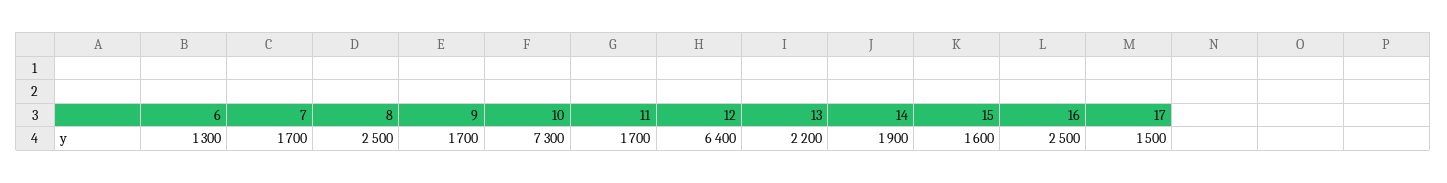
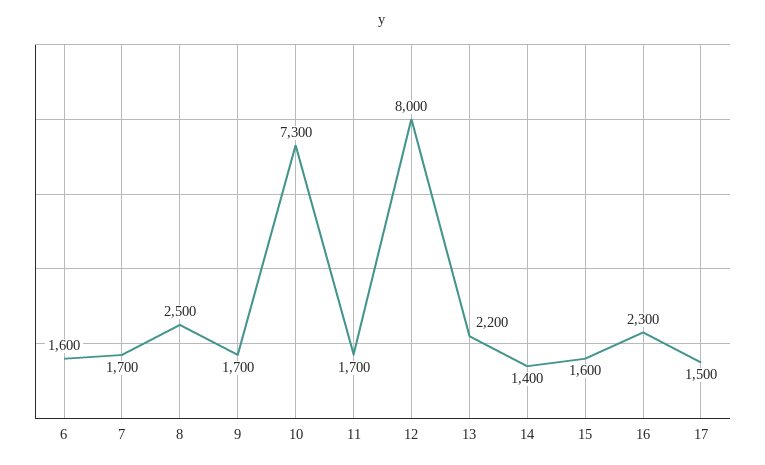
6: 1300 -> 1600
12: 6400 -> 8000
14: 1900 -> 1400
16: 2500 -> 2300

